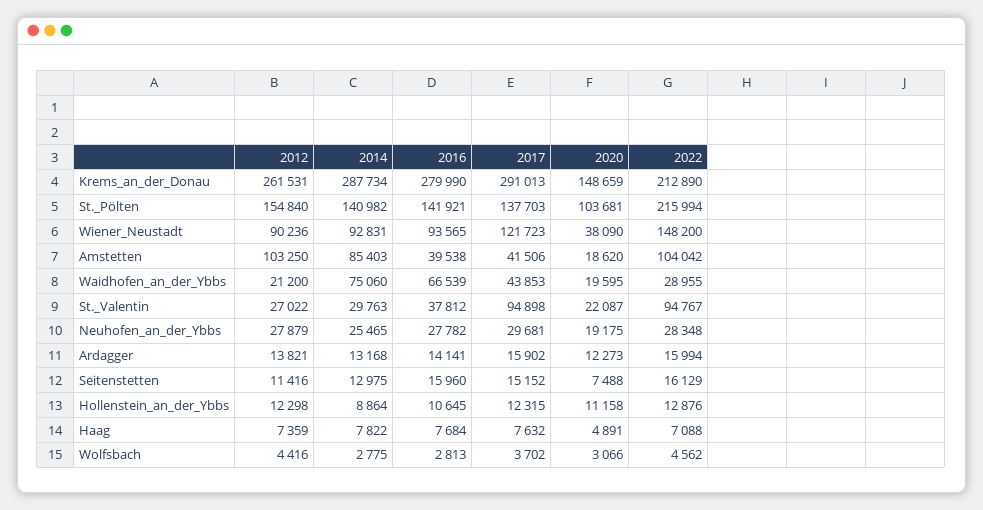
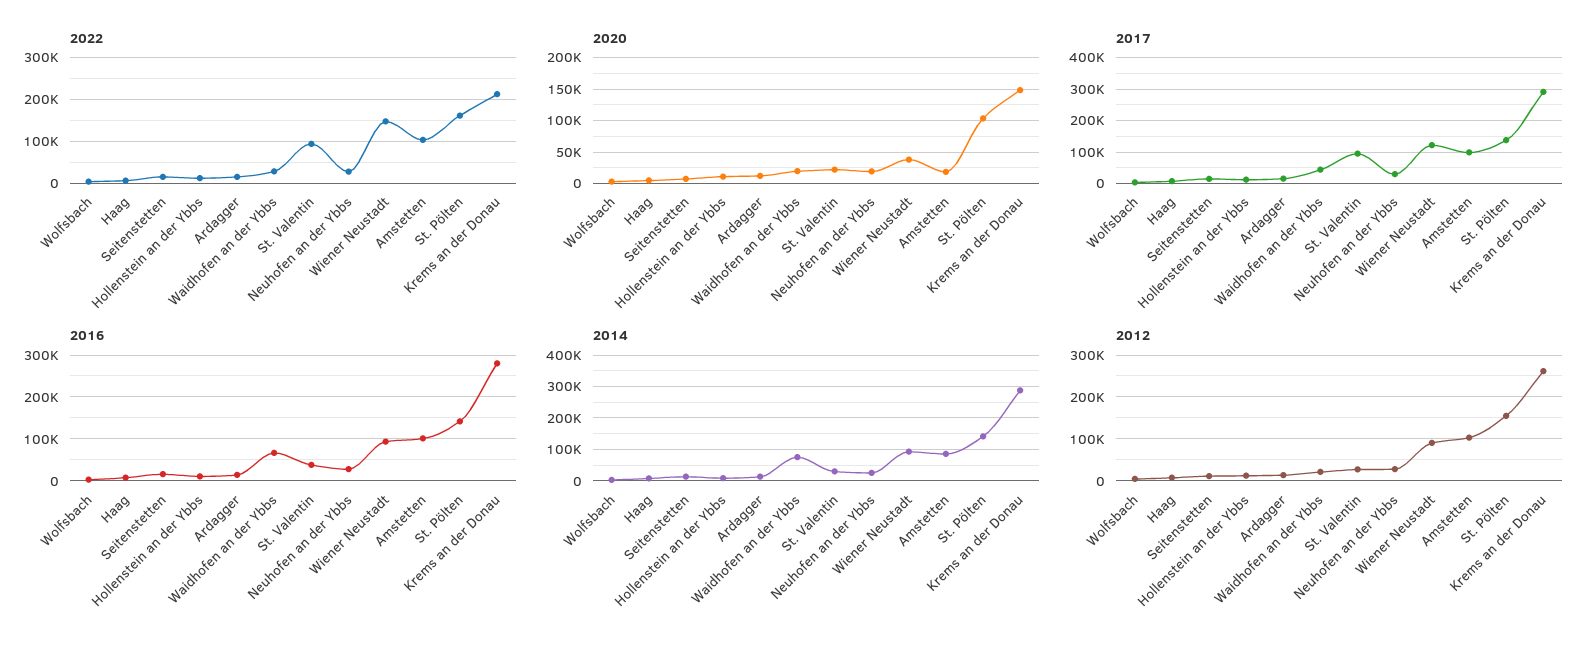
2022, St._Pölten: 215994 -> 160000
2016, Amstetten: 39538 -> 100000
2017, Amstetten: 41506 -> 100000

